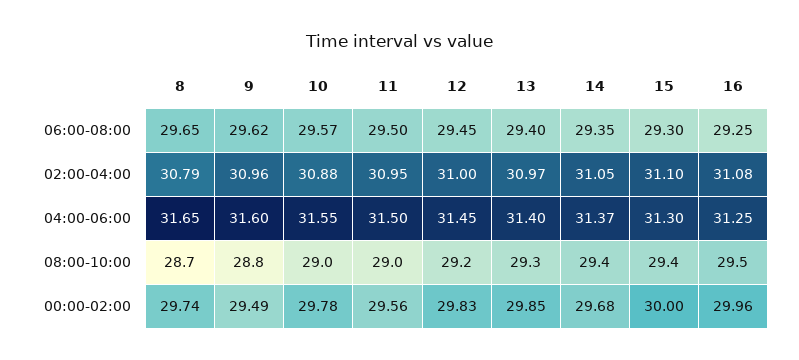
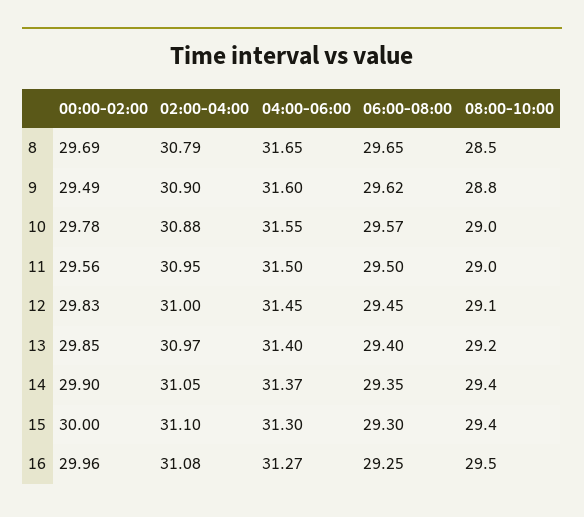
9, 02:00-04:00: 30.96 -> 30.9
16, 04:00-06:00: 31.25 -> 31.27
8, 08:00-10:00: 28.7 -> 28.5
12, 08:00-10:00: 29.2 -> 29.1
13, 08:00-10:00: 29.3 -> 29.2
8, 00:00-02:00: 29.74 -> 29.69
14, 00:00-02:00: 29.68 -> 29.9

